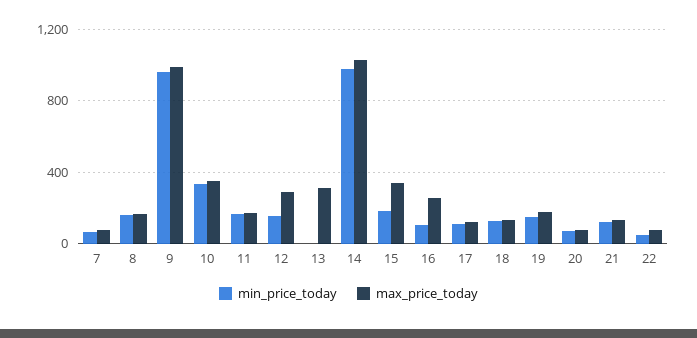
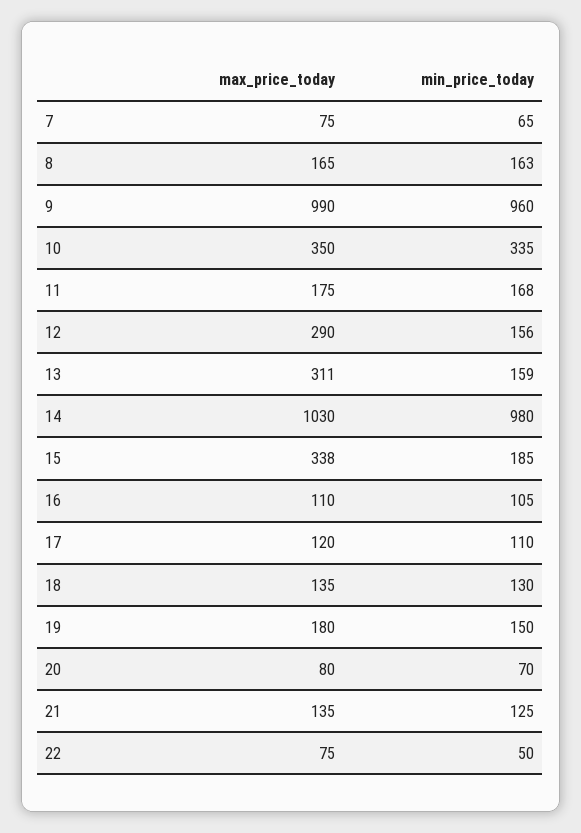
min_price_today, 13: 0 -> 159
max_price_today, 16: 250 -> 110

